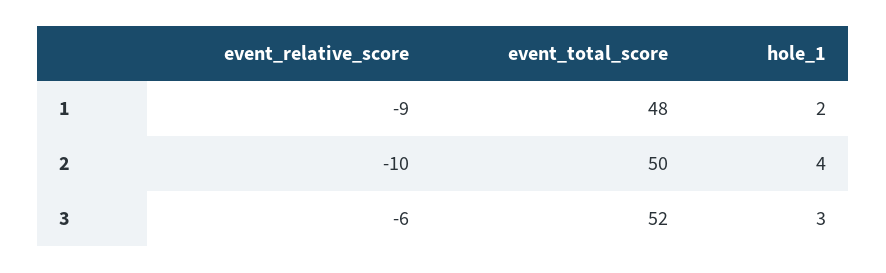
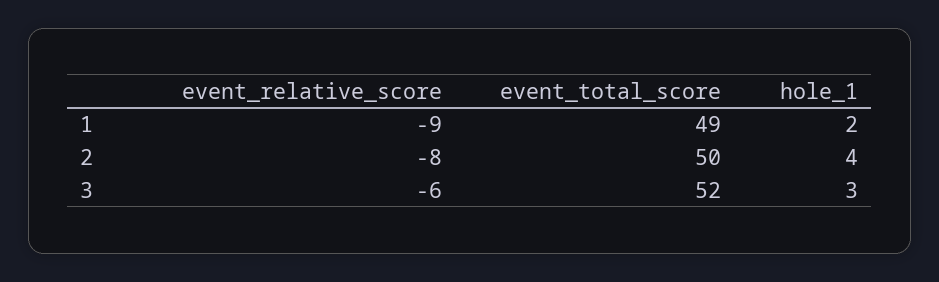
event_total_score, 1: 48 -> 49
event_relative_score, 2: -10 -> -8

